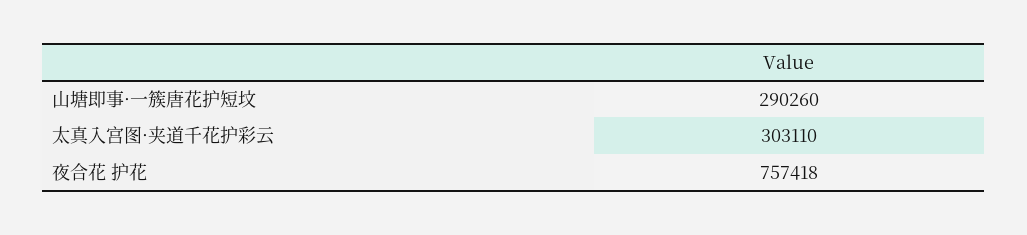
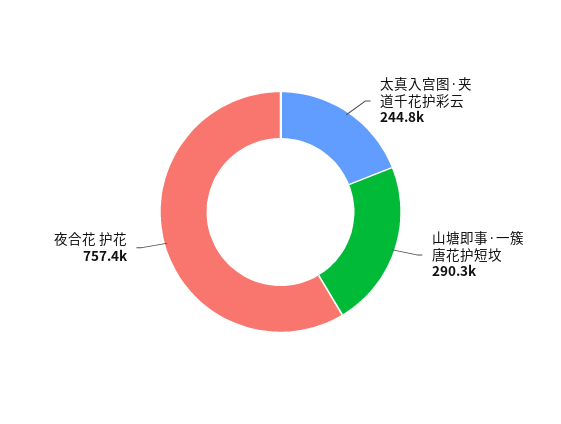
太真入宫图·夹道千花护彩云: 303110 -> 244800

